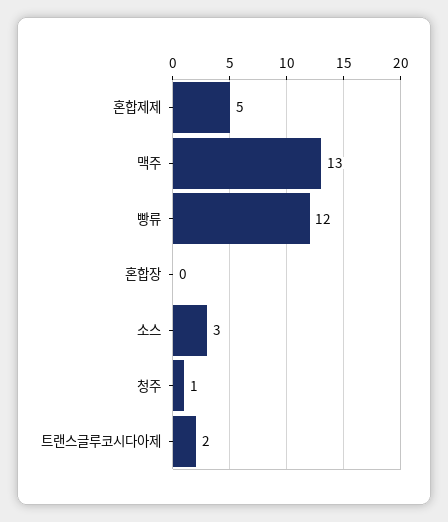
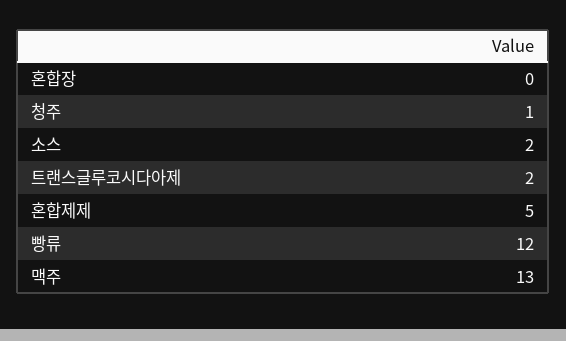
소스: 3 -> 2

